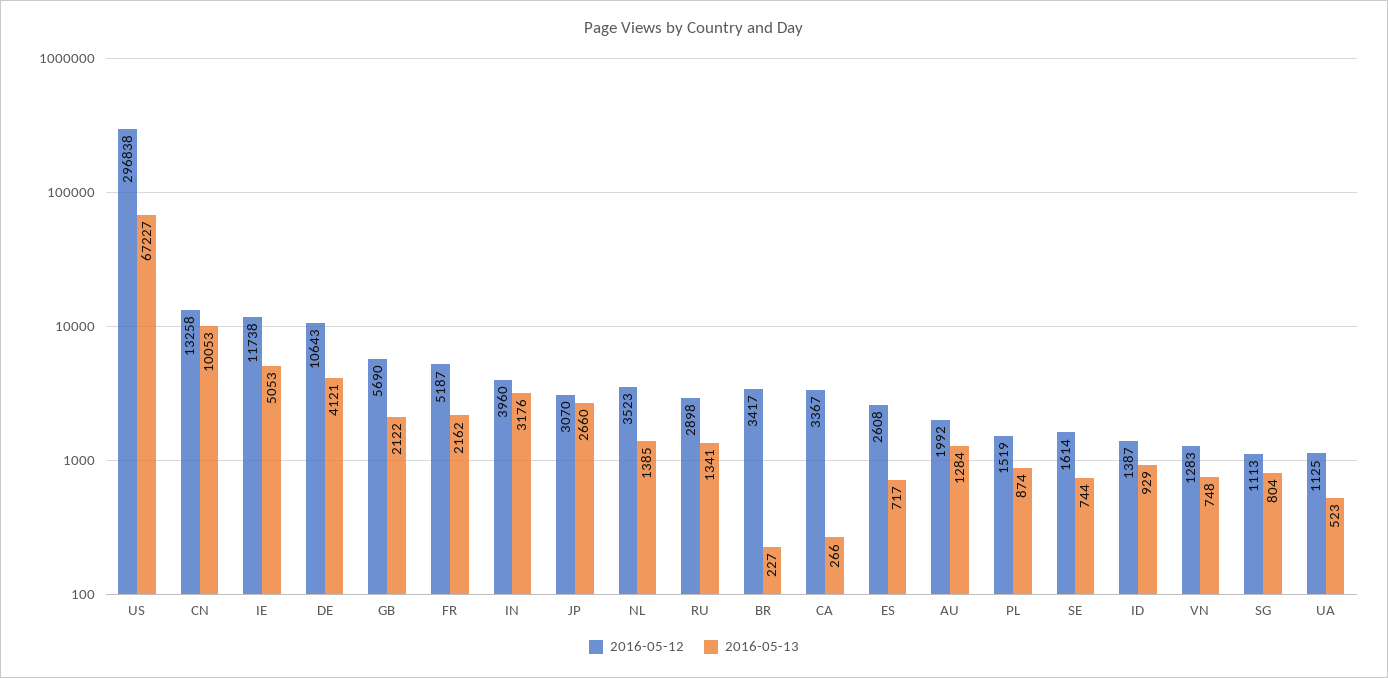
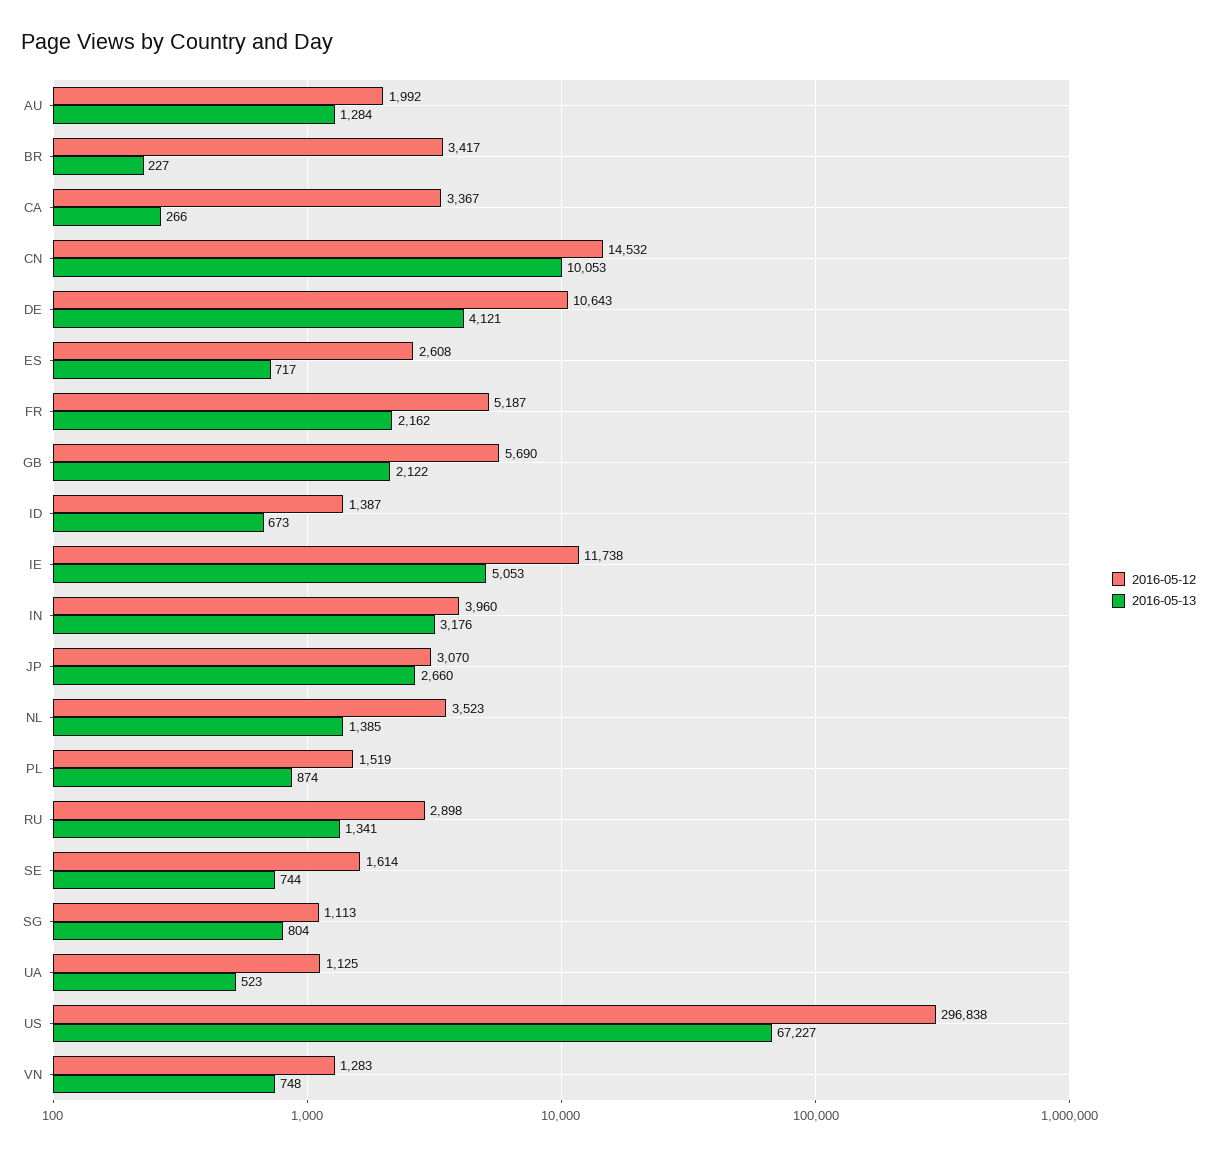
2016-05-12, CN: 13258 -> 14532
2016-05-13, ID: 929 -> 673

